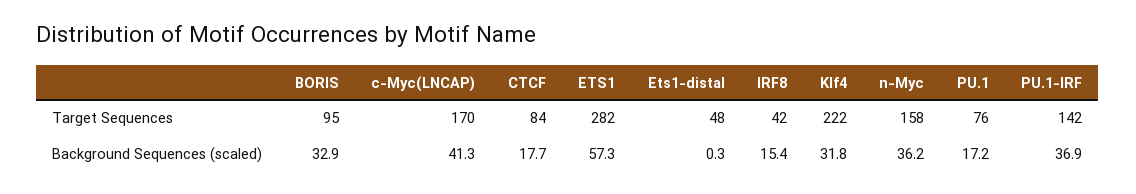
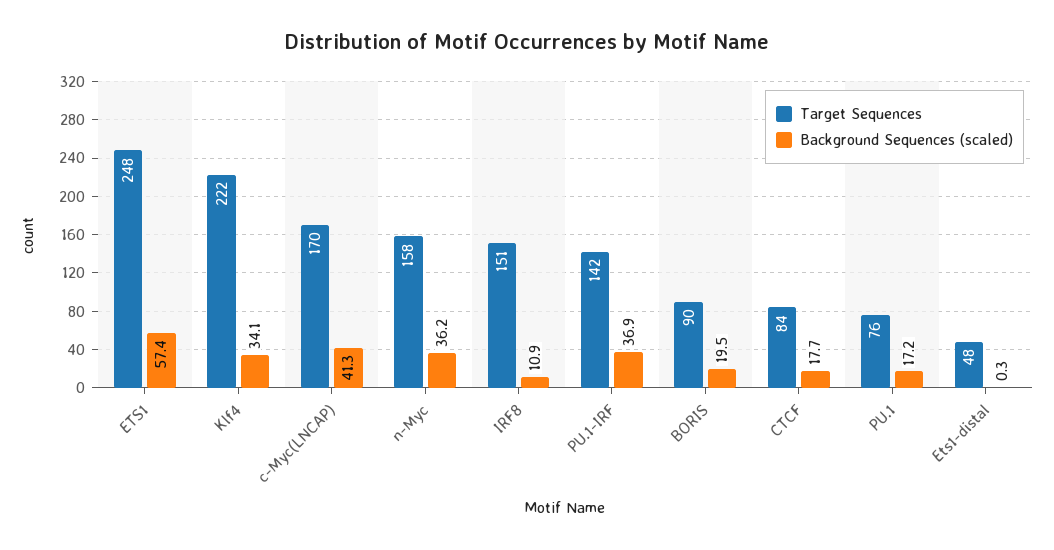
Target Sequences, BORIS: 95 -> 90
Target Sequences, ETS1: 282 -> 248
Target Sequences, IRF8: 42 -> 151
Background Sequences (scaled), BORIS: 32.9 -> 19.5
Background Sequences (scaled), ETS1: 57.3 -> 57.4
Background Sequences (scaled), IRF8: 15.4 -> 10.9
Background Sequences (scaled), Klf4: 31.8 -> 34.1

